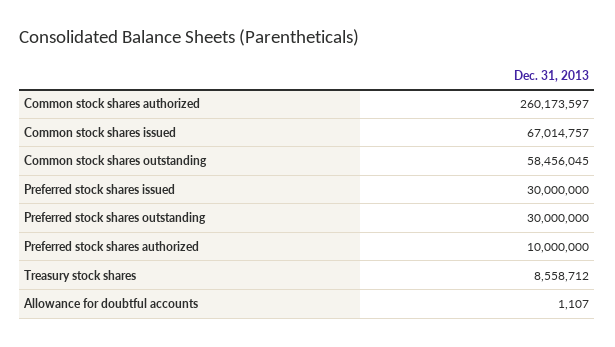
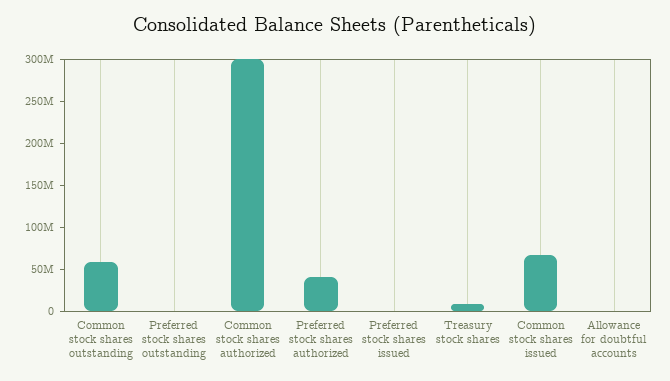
Common stock shares authorized: 260173597 -> 300000000
Preferred stock shares issued: 30000000 -> 0
Preferred stock shares outstanding: 30000000 -> 0
Preferred stock shares authorized: 10000000 -> 40000000

